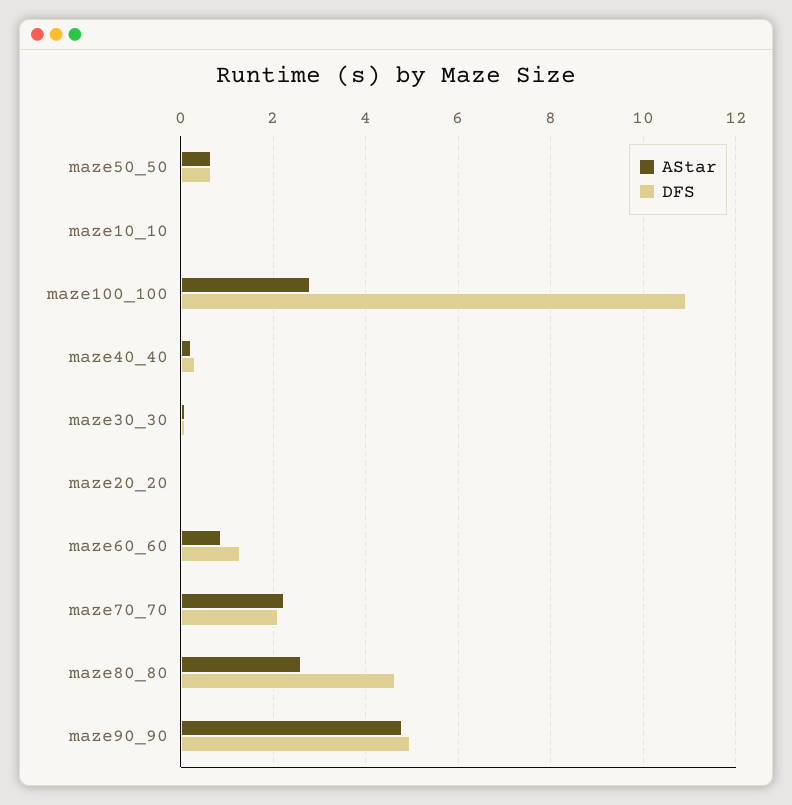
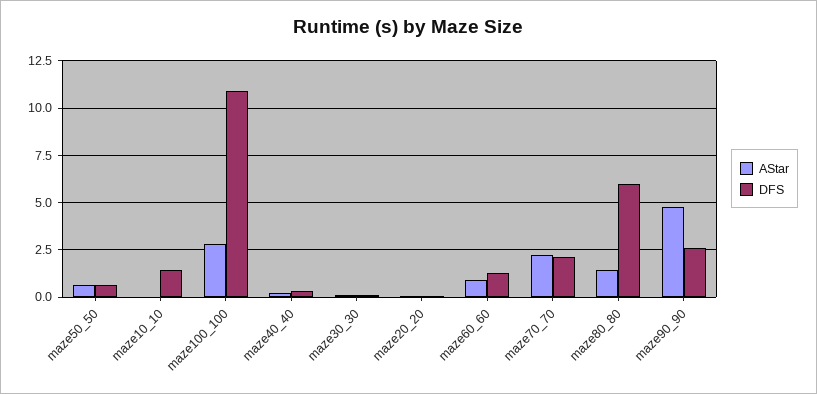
DFS, maze10_10: 0 -> 1.5
AStar, maze80_80: 2.6 -> 1.5
DFS, maze80_80: 4.6 -> 6
DFS, maze90_90: 5 -> 2.5

